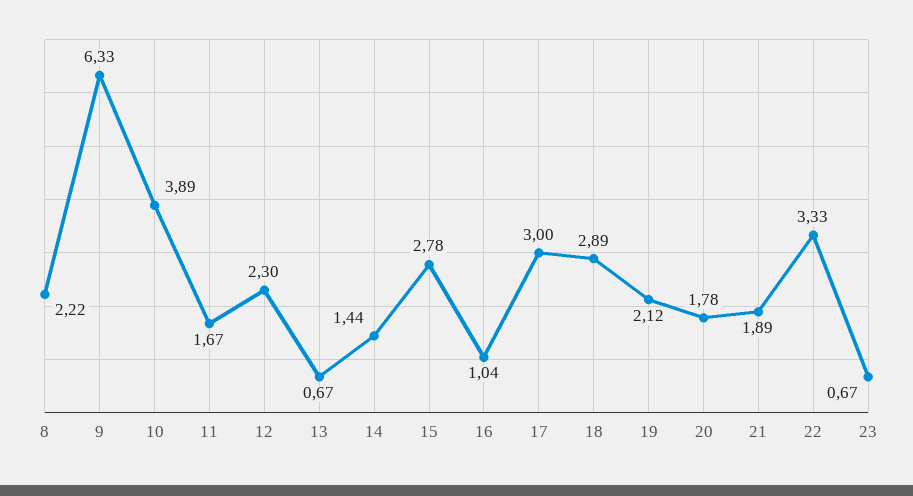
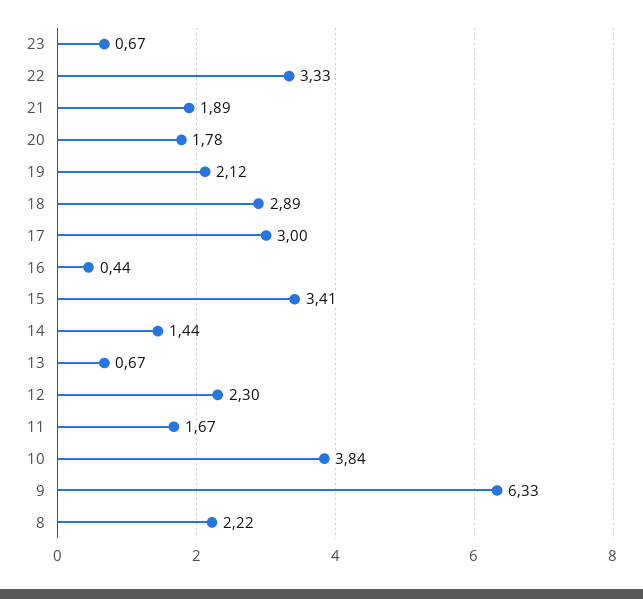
10: 3.89 -> 3.84
15: 2.78 -> 3.41
16: 1.04 -> 0.44

